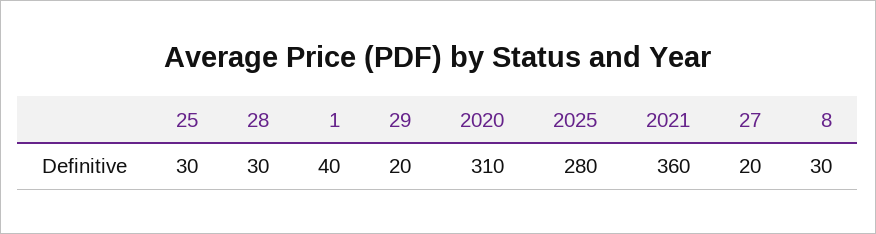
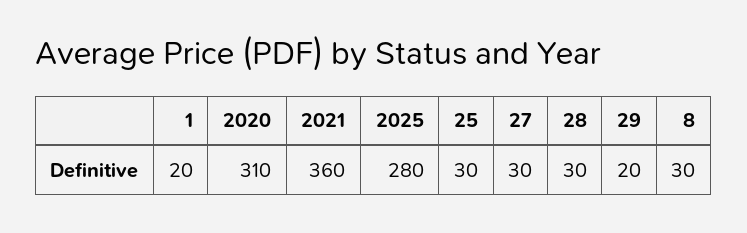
1: 40 -> 20
27: 20 -> 30

